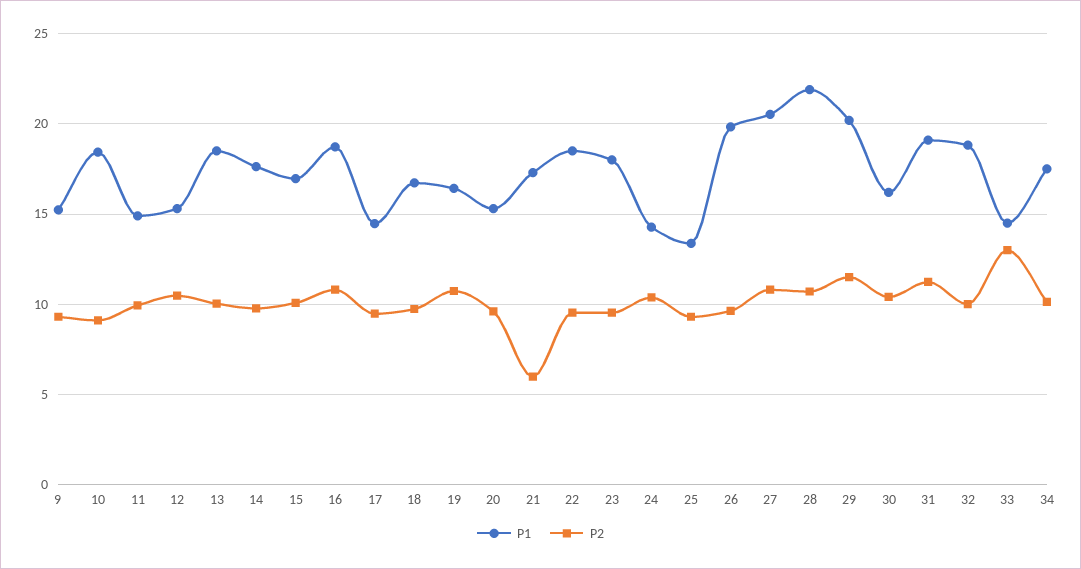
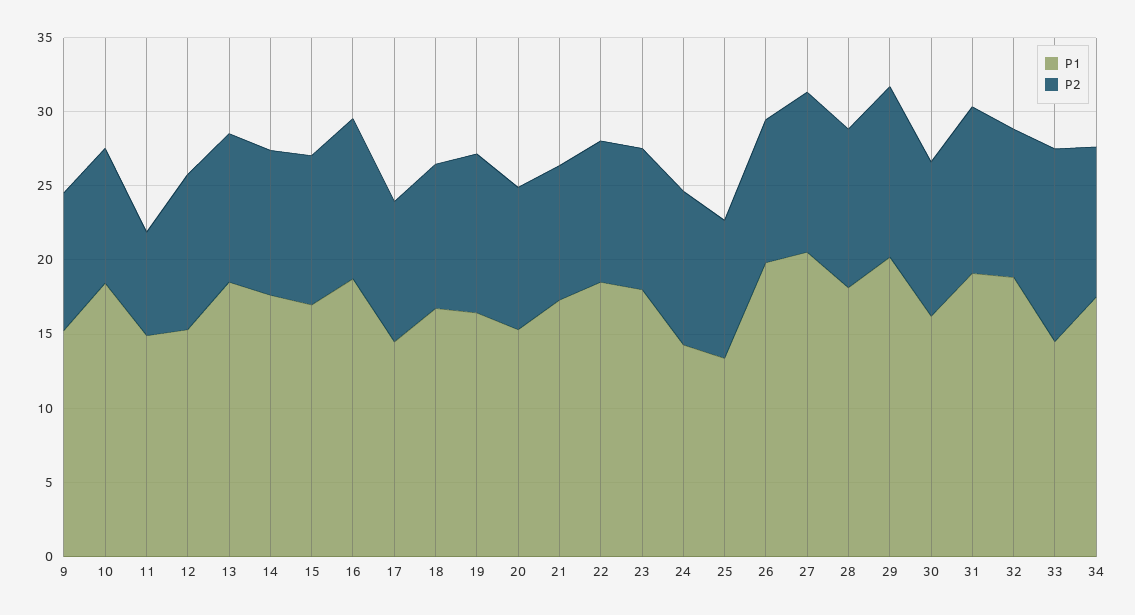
P2, 11: 10 -> 7
P2, 21: 6 -> 9
P1, 28: 22 -> 18

